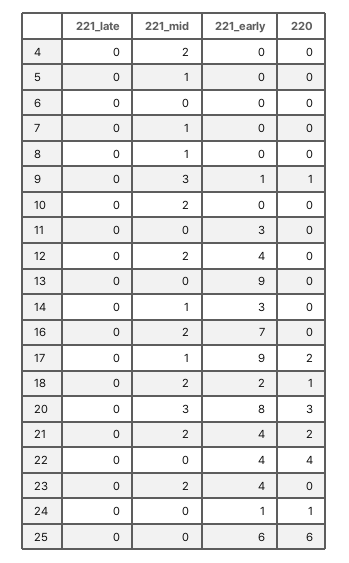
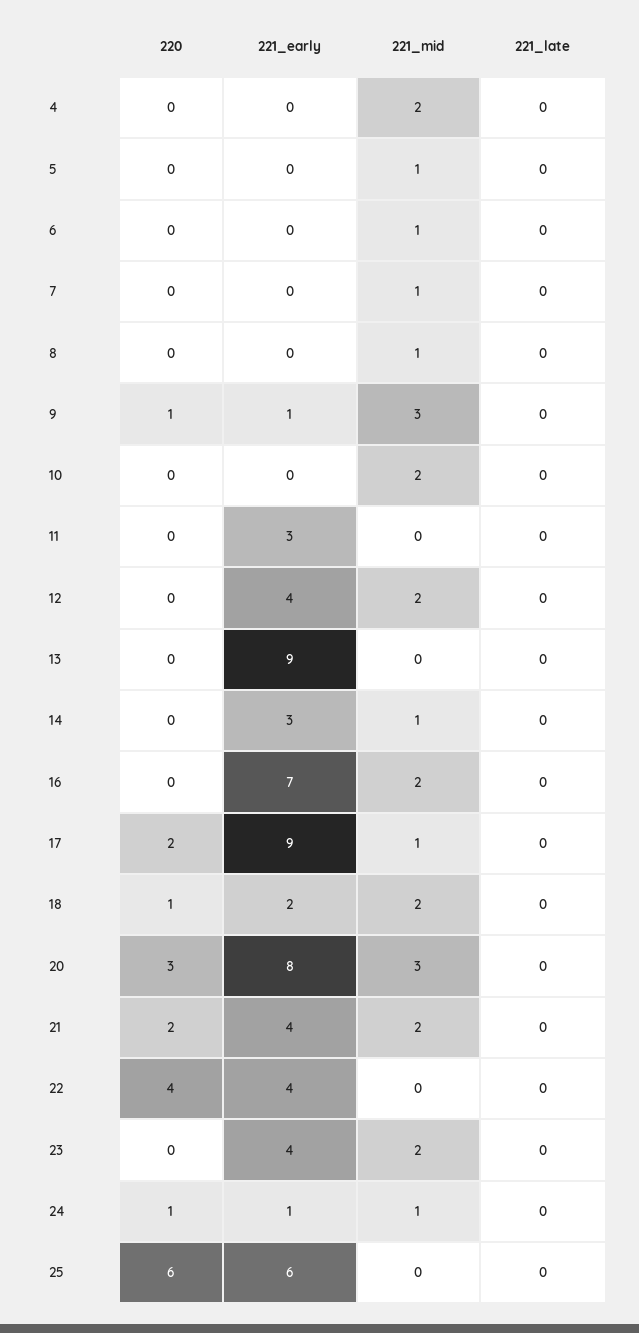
221_mid, 6: 0 -> 1
221_mid, 24: 0 -> 1

